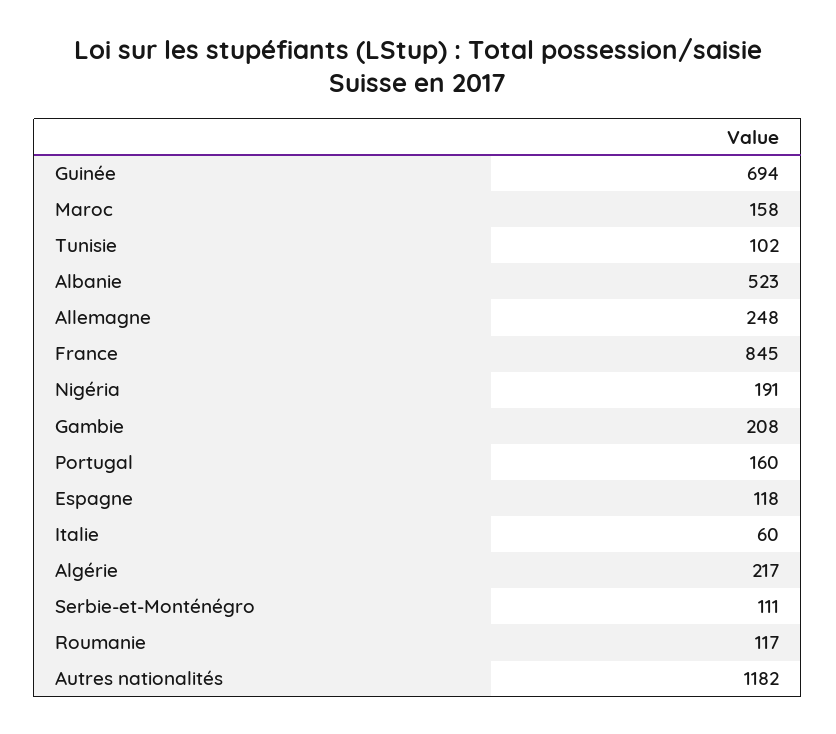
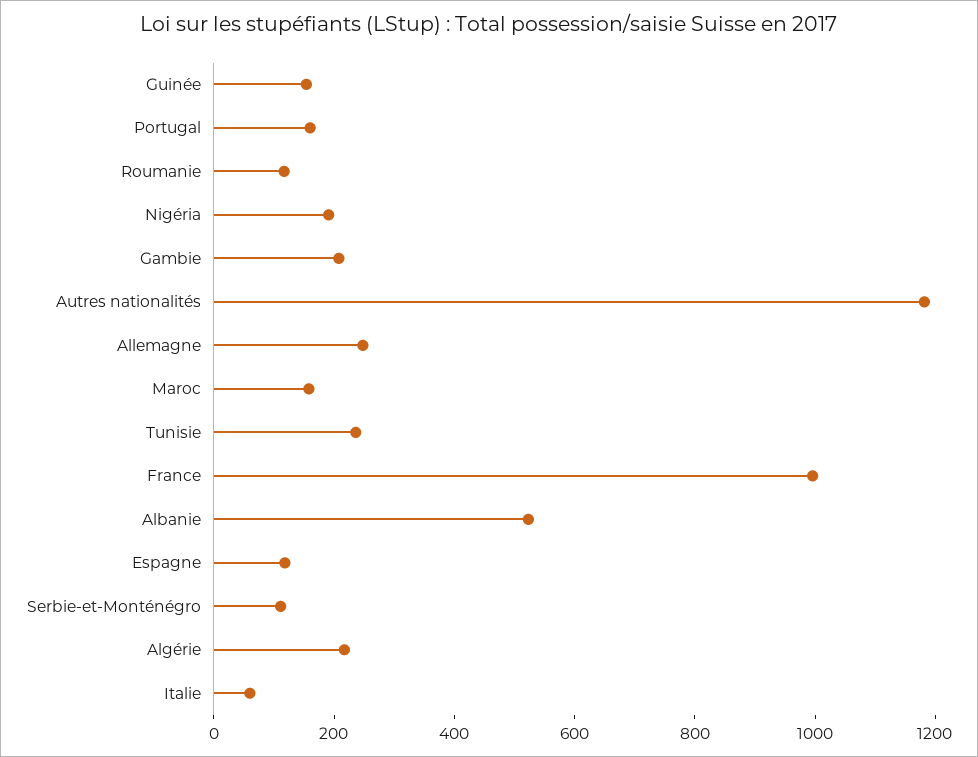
Guinée: 694 -> 150
Tunisie: 102 -> 250
France: 845 -> 1000

